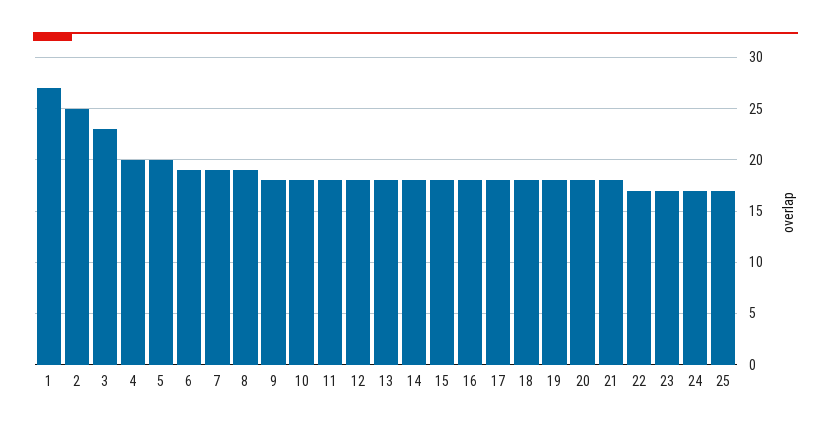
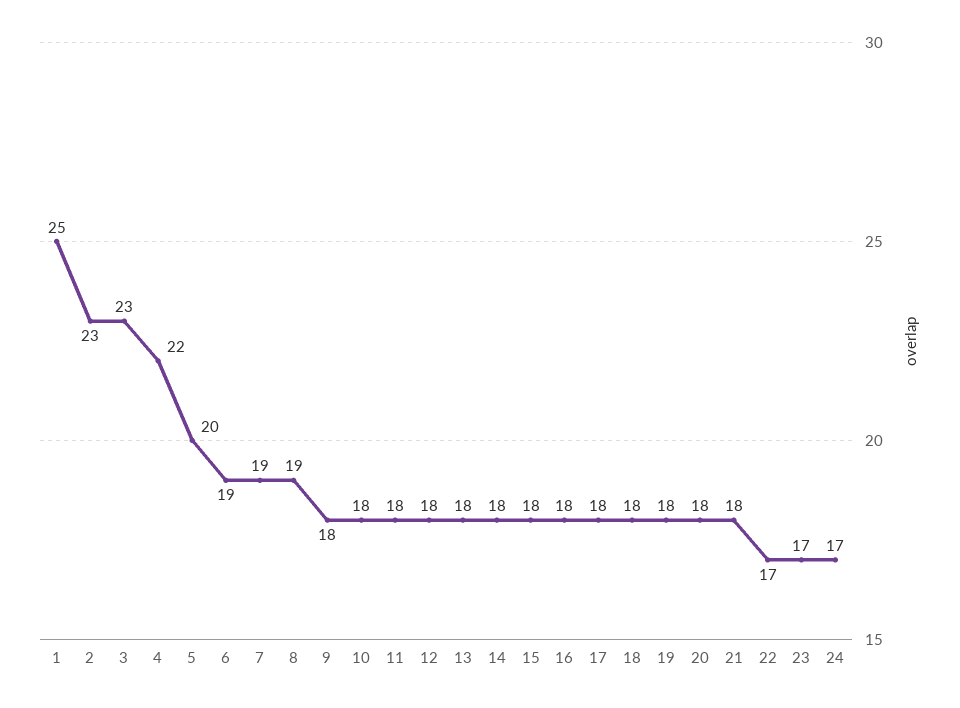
1: 27 -> 25
2: 25 -> 23
4: 20 -> 22
25: 17 -> none

